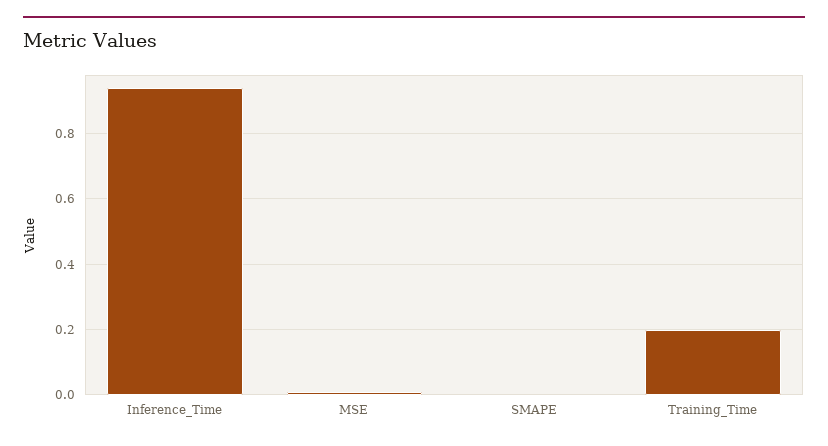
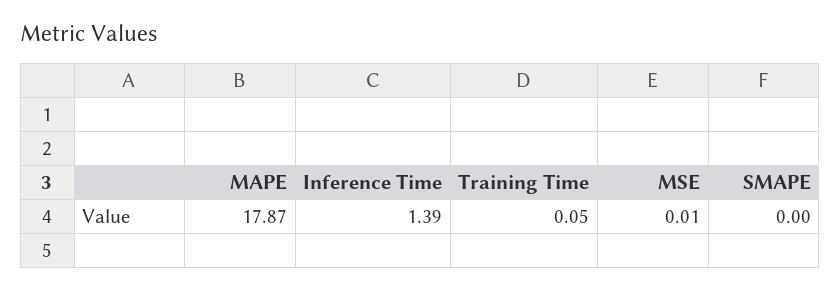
Inference_Time: 0.95 -> 1.39
Training_Time: 0.2 -> 0.05
MAPE: none -> 17.87

